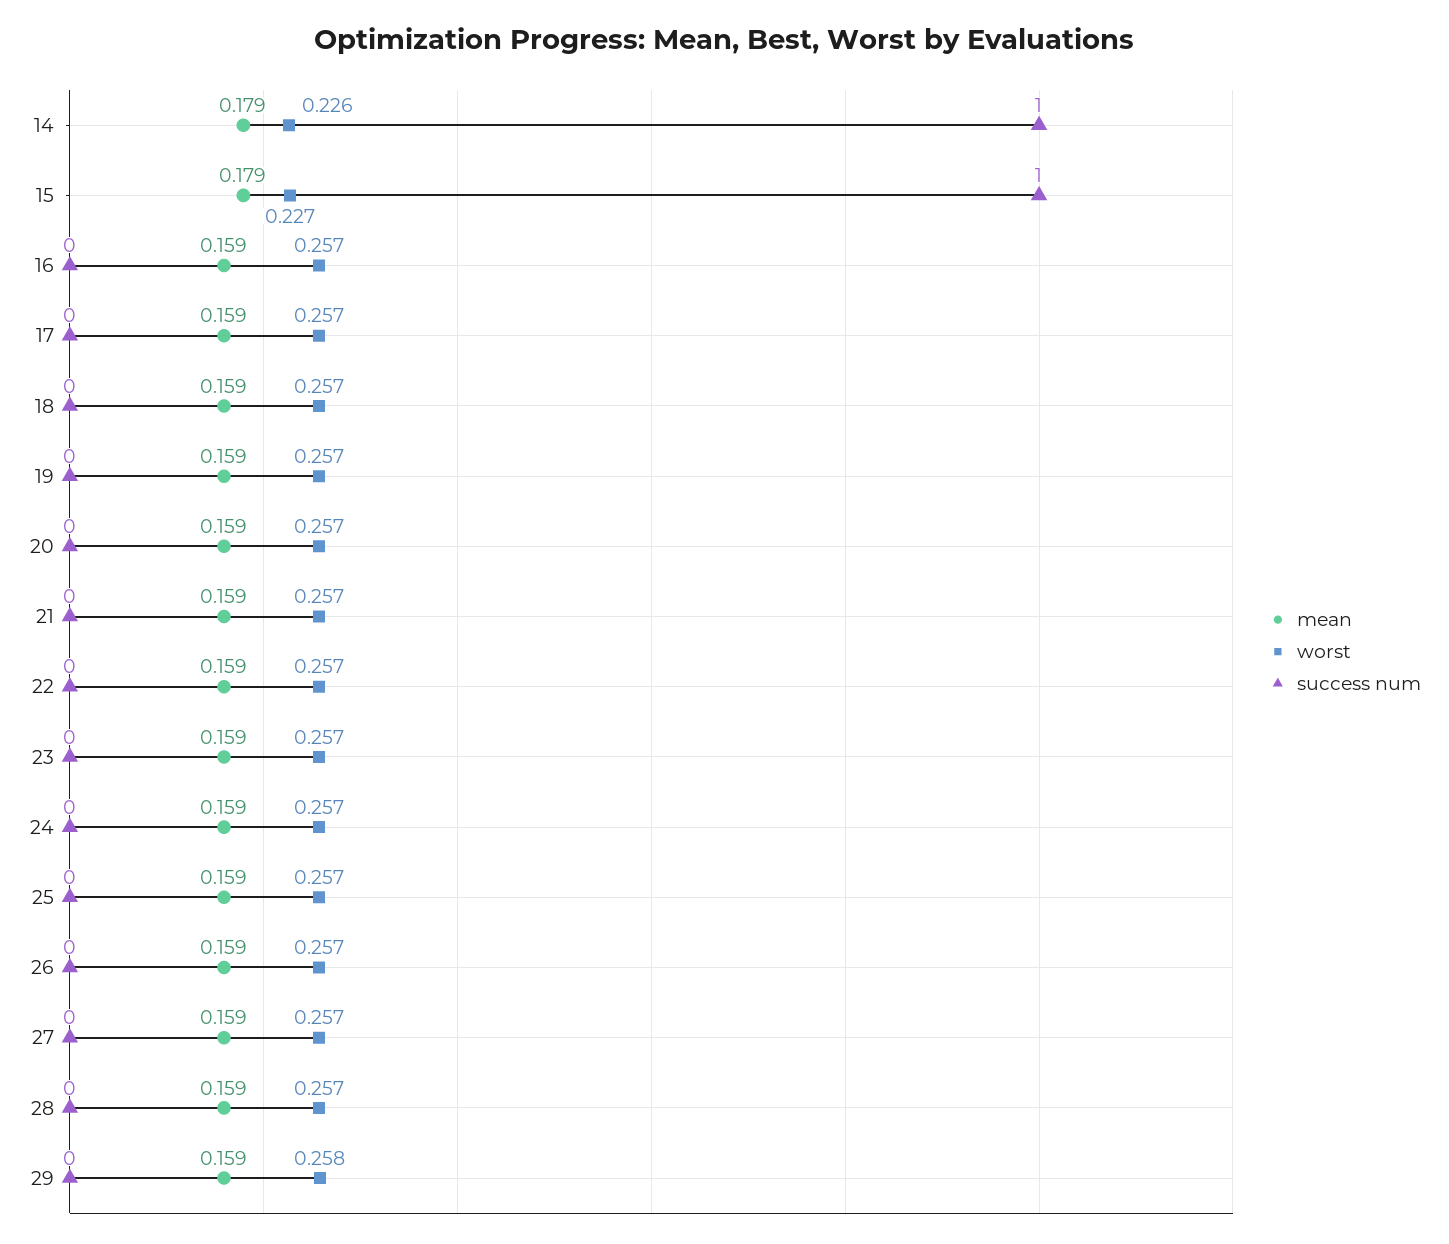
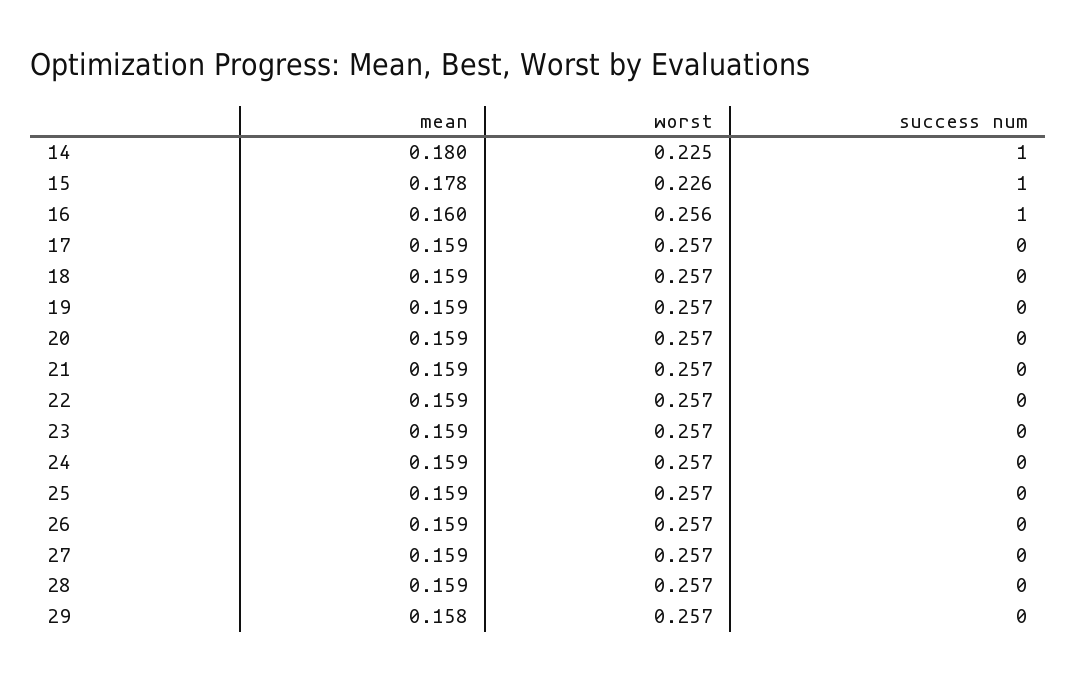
mean, 14: 0.179 -> 0.18
worst, 14: 0.226 -> 0.225
mean, 15: 0.179 -> 0.178
worst, 15: 0.227 -> 0.226
mean, 16: 0.159 -> 0.16
worst, 16: 0.257 -> 0.256
success num, 16: 0 -> 1
mean, 29: 0.159 -> 0.158
worst, 29: 0.258 -> 0.257

